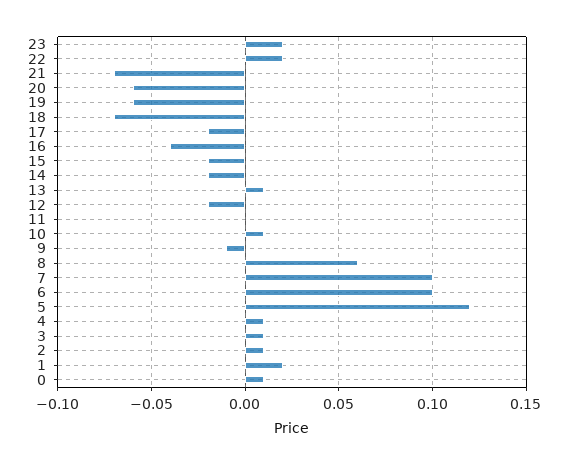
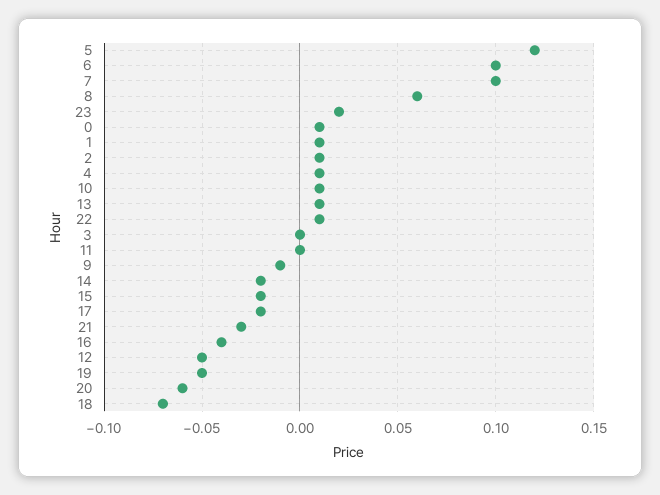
22: 0.02 -> 0.01
21: -0.07 -> -0.03
19: -0.06 -> -0.05
12: -0.02 -> -0.05
3: 0.01 -> 0
1: 0.02 -> 0.01

